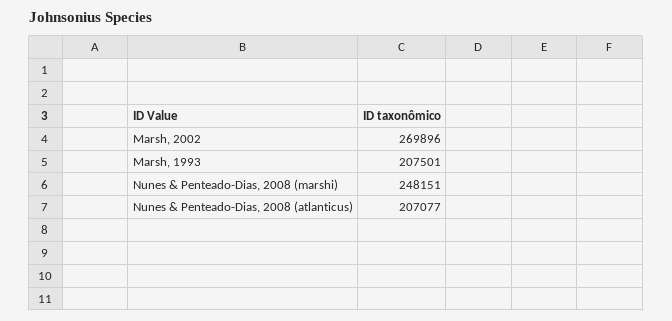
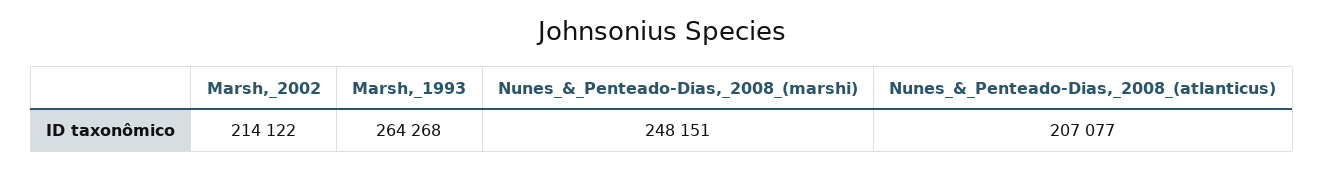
Marsh, 2002: 269896 -> 214122
Marsh, 1993: 207501 -> 264268

